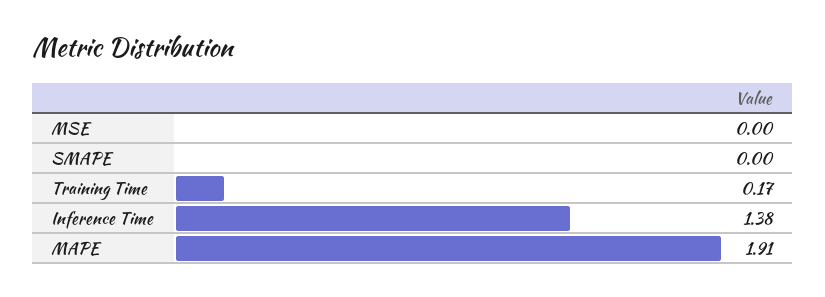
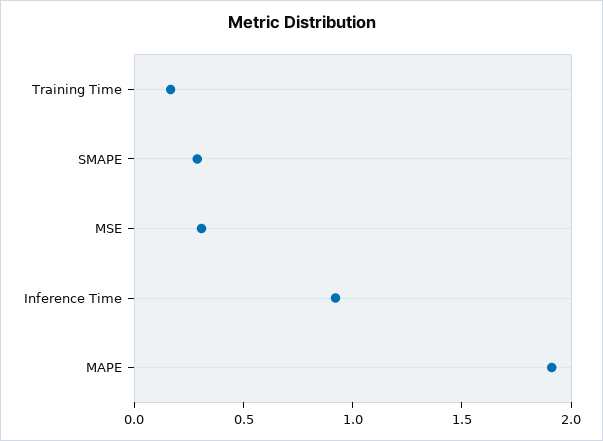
MSE: 0 -> 0.3
SMAPE: 0 -> 0.3
Inference Time: 1.38 -> 0.9

